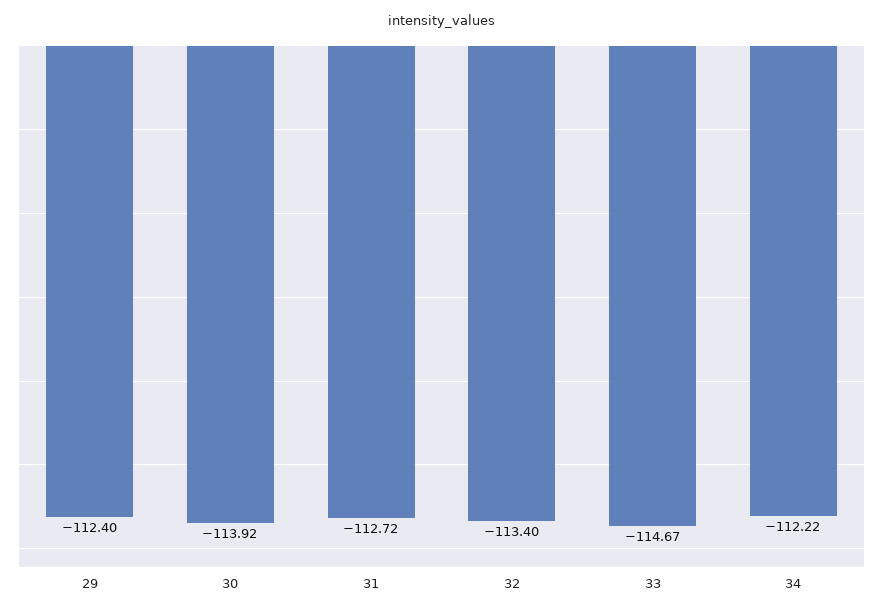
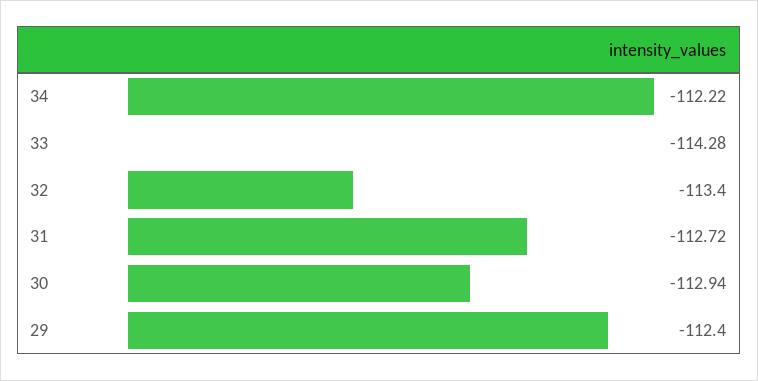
30: -113.92 -> -112.94
33: -114.67 -> -114.28

